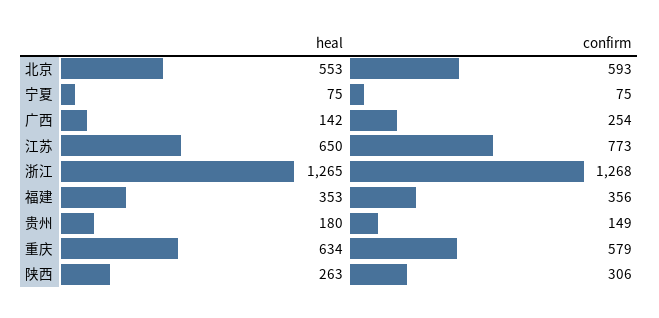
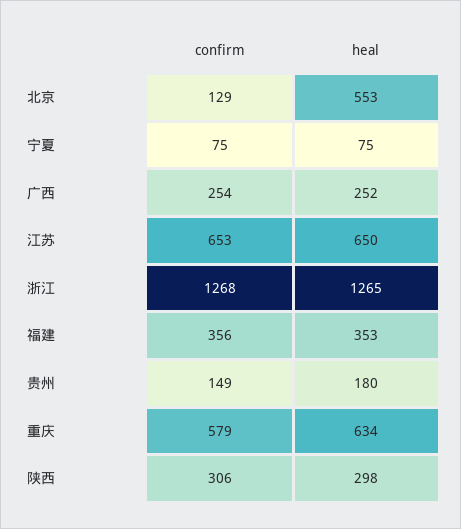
confirm, 北京: 593 -> 129
heal, 广西: 142 -> 252
confirm, 江苏: 773 -> 653
heal, 陕西: 263 -> 298

